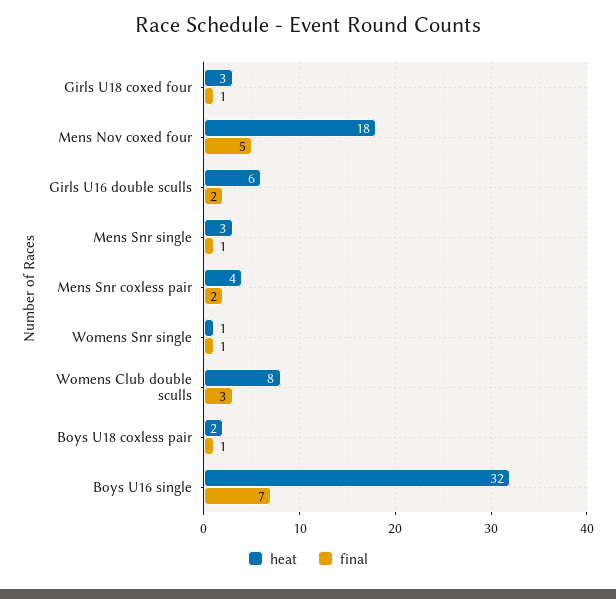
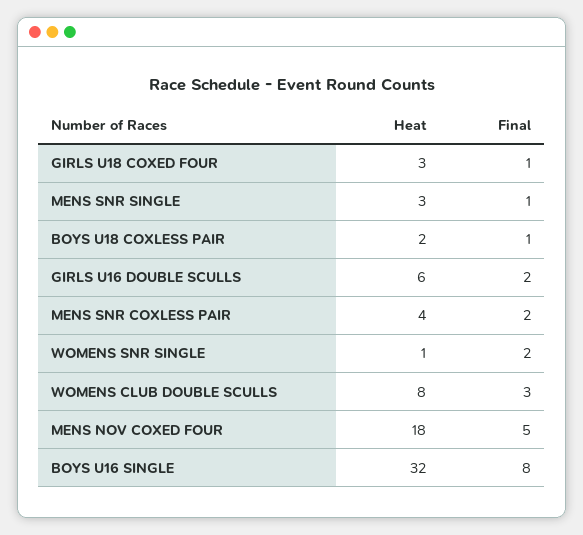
final, Womens Snr single: 1 -> 2
final, Boys U16 single: 7 -> 8

